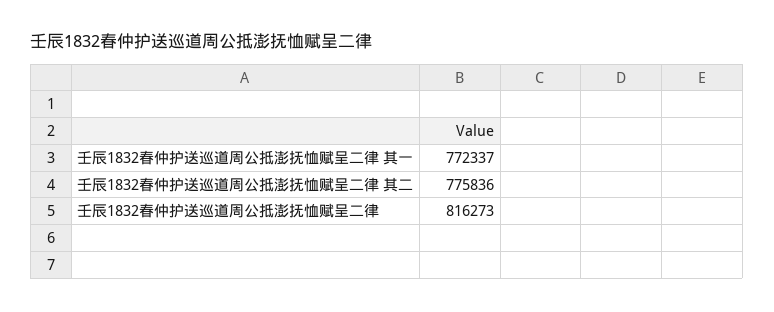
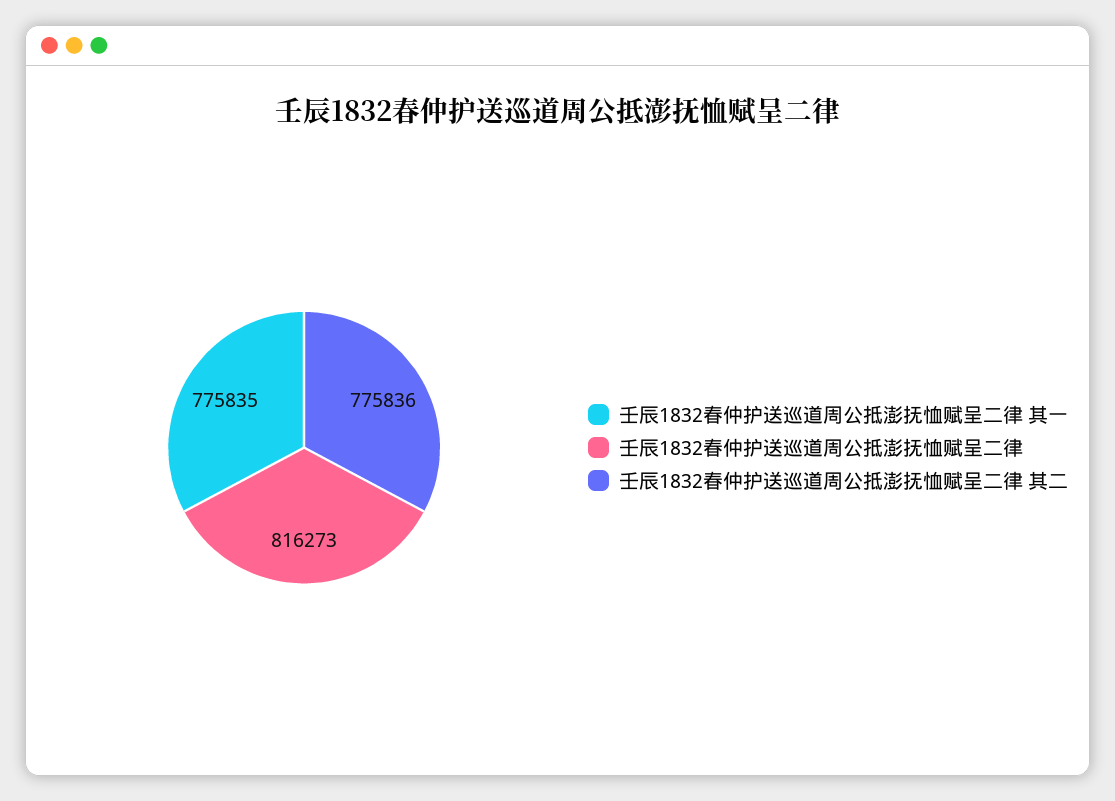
壬辰1832春仲护送巡道周公抵澎抚恤赋呈二律 其一: 772337 -> 775835

